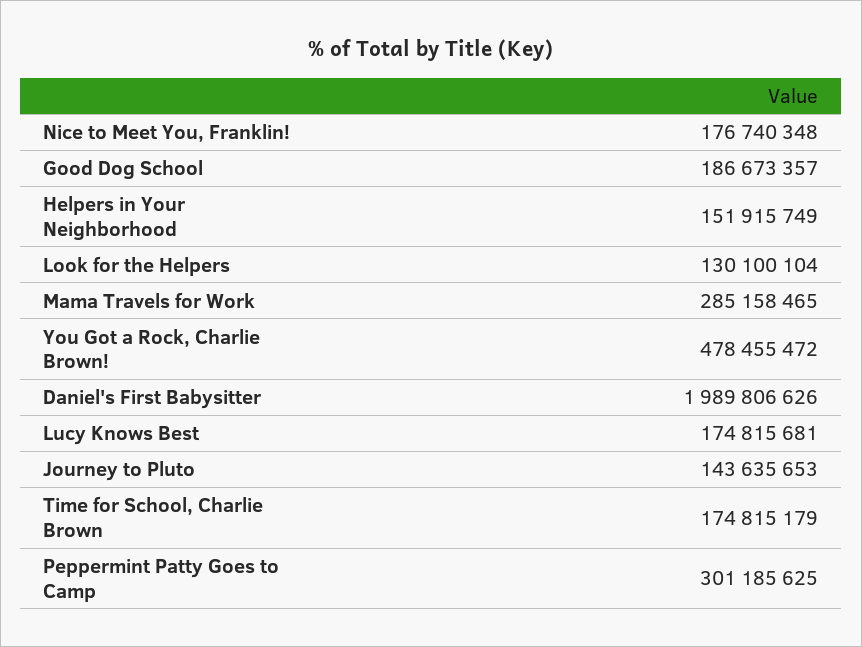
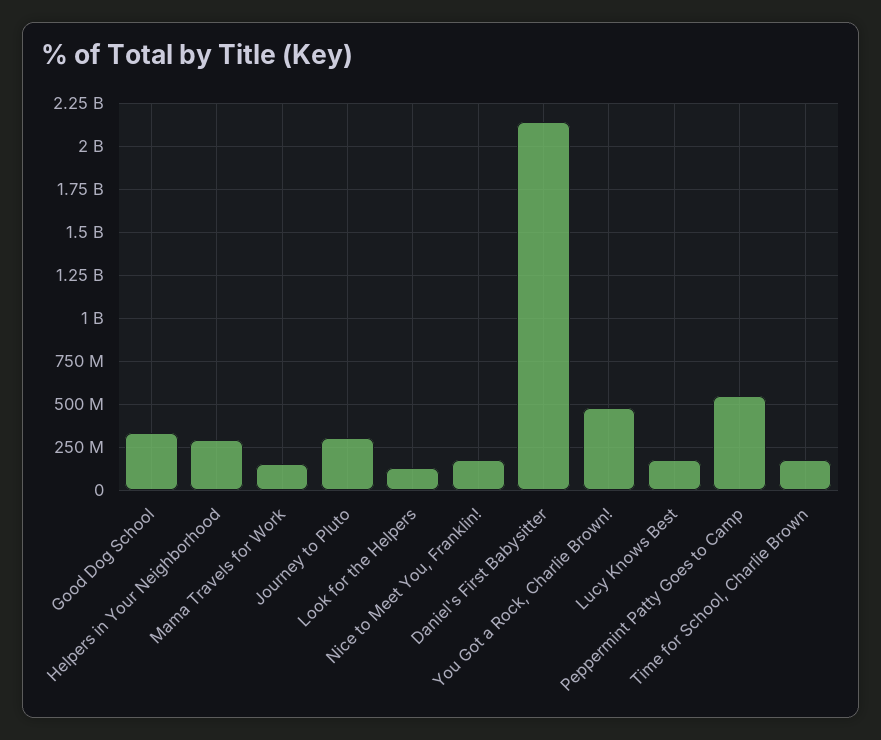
Good Dog School: 186673357 -> 350000000
Helpers in Your Neighborhood: 151915749 -> 300000000
Mama Travels for Work: 285158465 -> 150000000
Daniel's First Babysitter: 1989806626 -> 2150000000
Journey to Pluto: 143635653 -> 300000000
Peppermint Patty Goes to Camp: 301185625 -> 550000000

